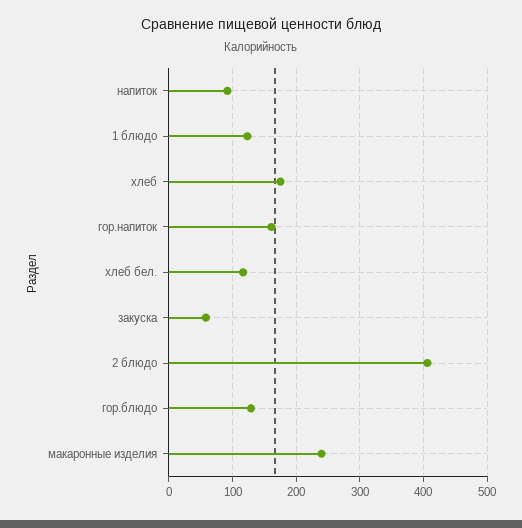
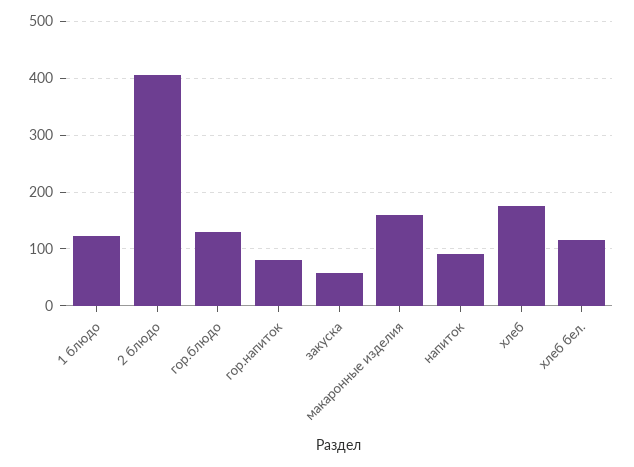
гор.напиток: 160 -> 80
макаронные изделия: 240 -> 160

